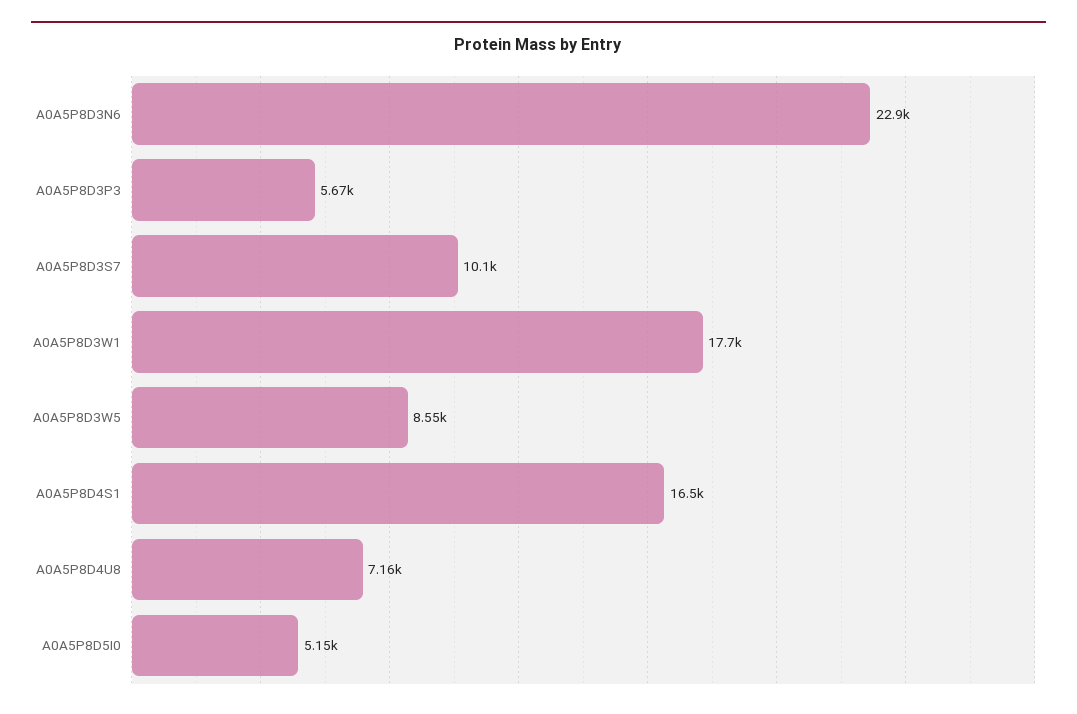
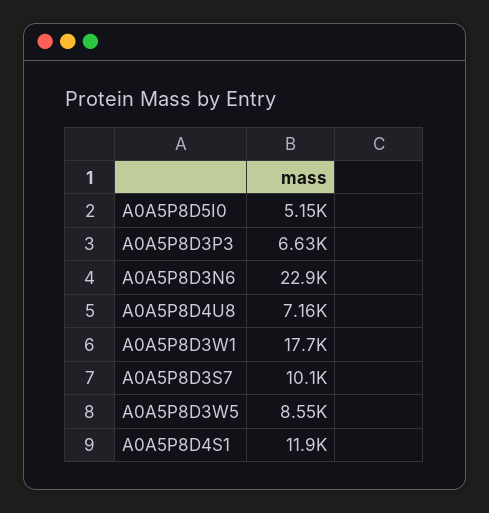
A0A5P8D3P3: 5670 -> 6630
A0A5P8D4S1: 16500 -> 11900

